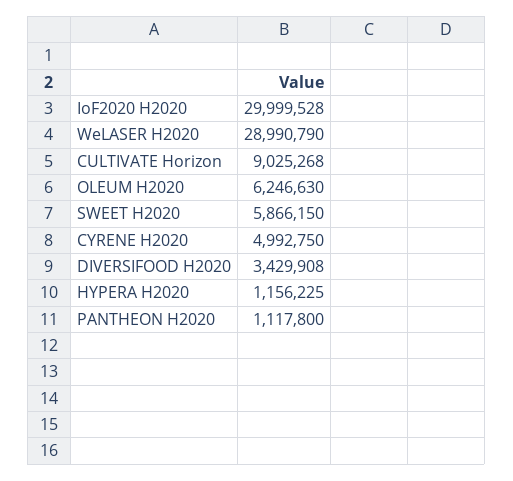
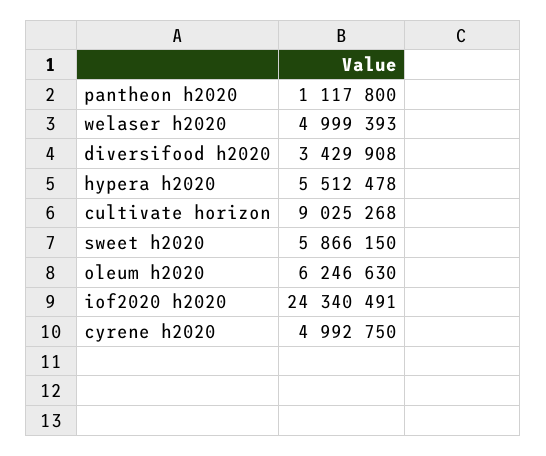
IoF2020 H2020: 29999528 -> 24340491
WeLASER H2020: 28990790 -> 4999393
HYPERA H2020: 1156225 -> 5512478

